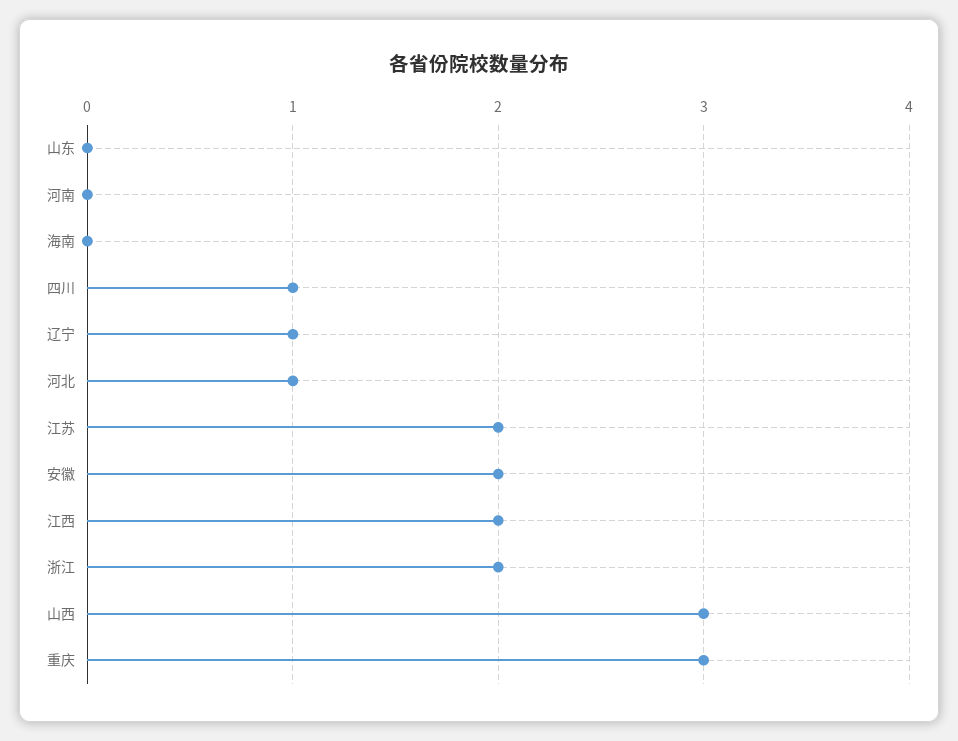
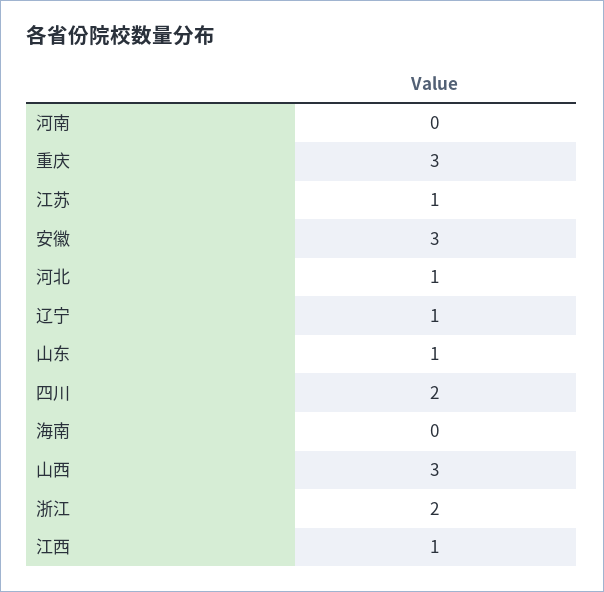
山东: 0 -> 1
四川: 1 -> 2
江苏: 2 -> 1
安徽: 2 -> 3
江西: 2 -> 1

